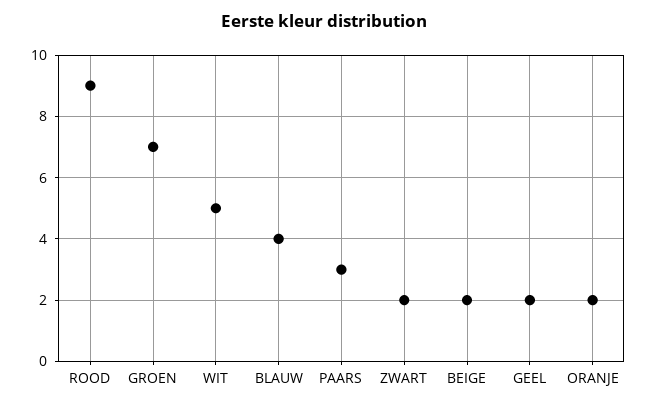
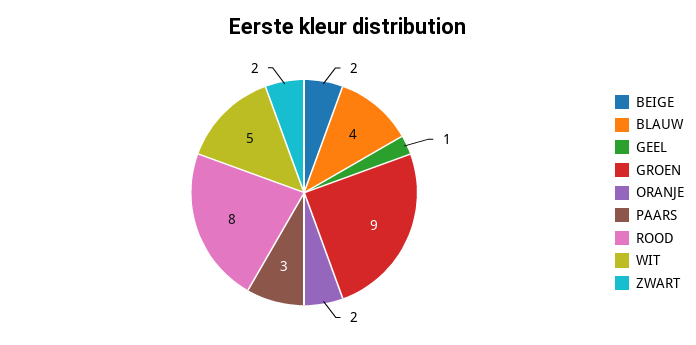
ROOD: 9 -> 8
GROEN: 7 -> 9
GEEL: 2 -> 1

